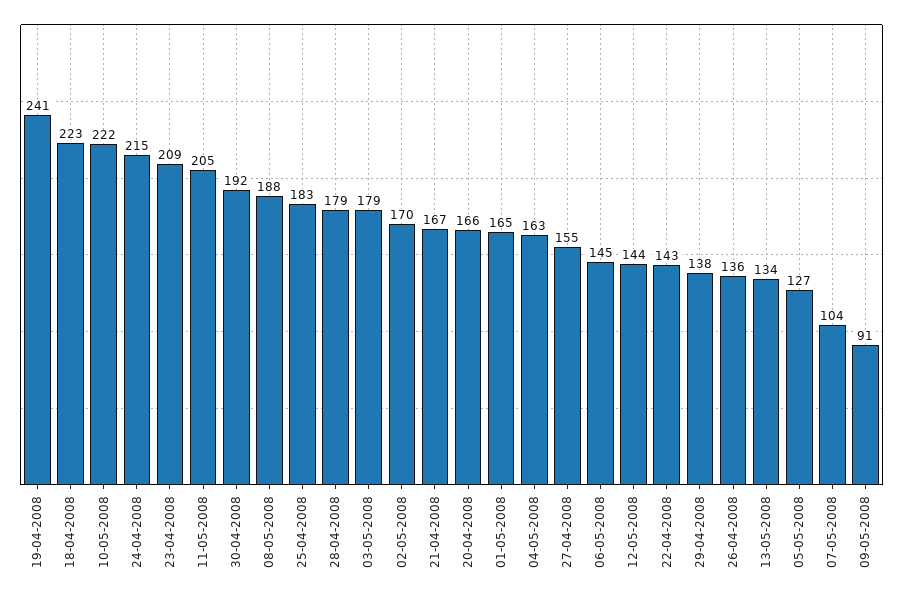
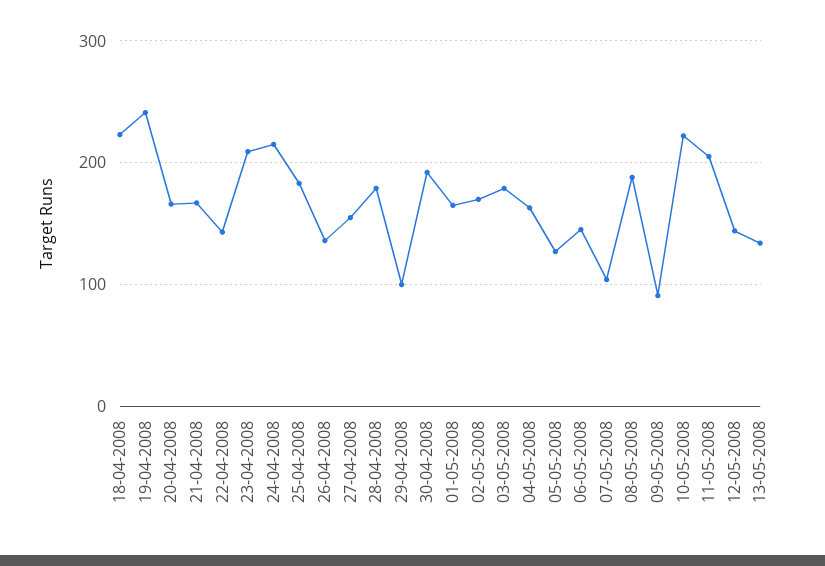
29-04-2008: 138 -> 100

